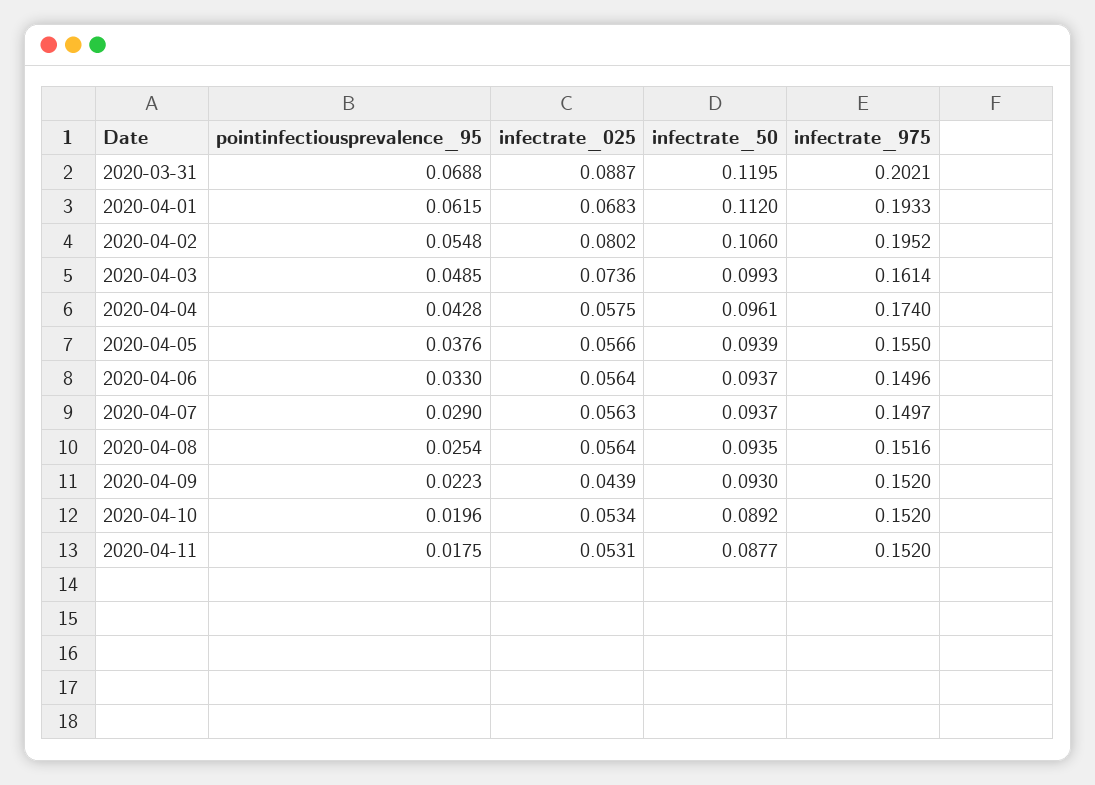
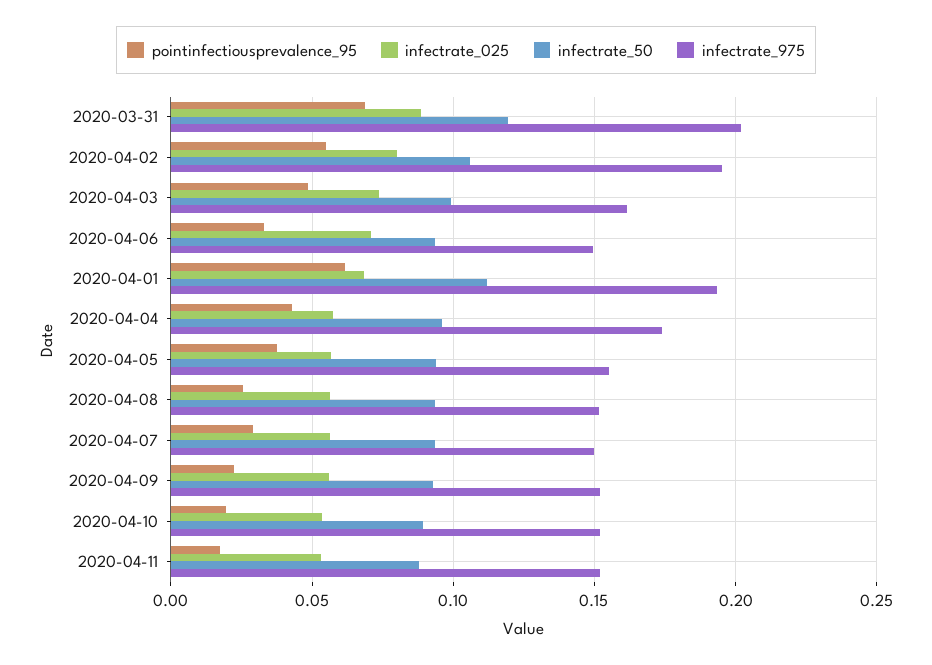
infectrate_025, 2020-04-06: 0.0564 -> 0.07
infectrate_025, 2020-04-09: 0.0439 -> 0.055

